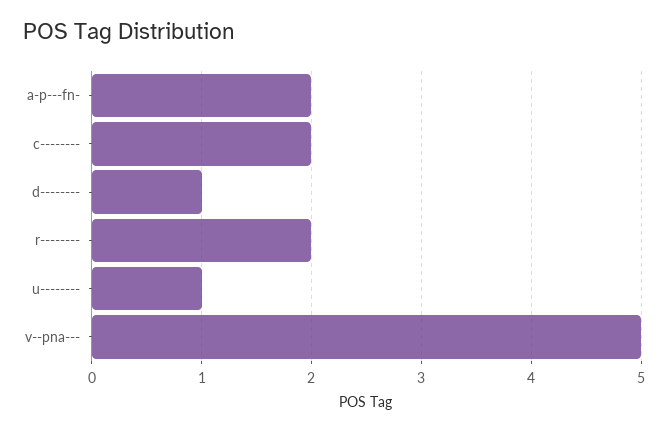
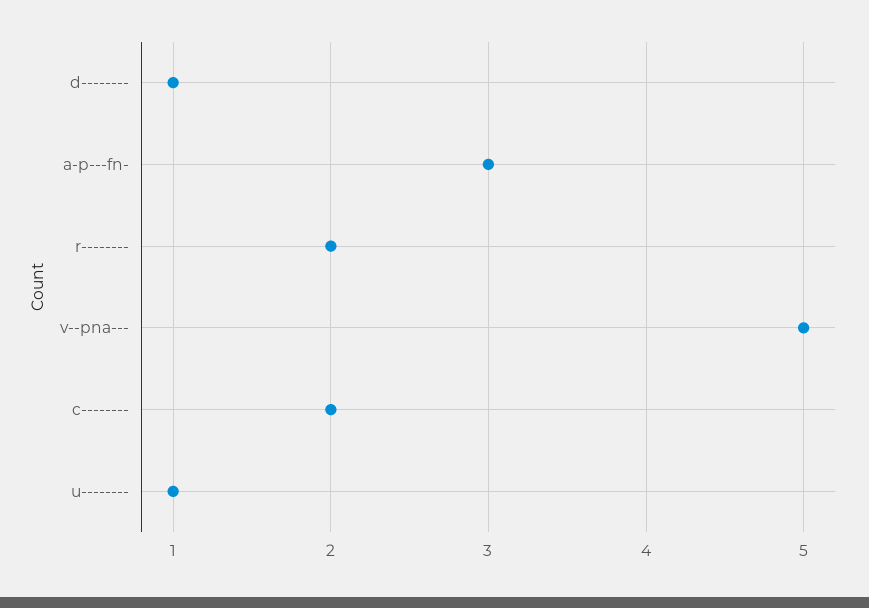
a-p---fn-: 2 -> 3

